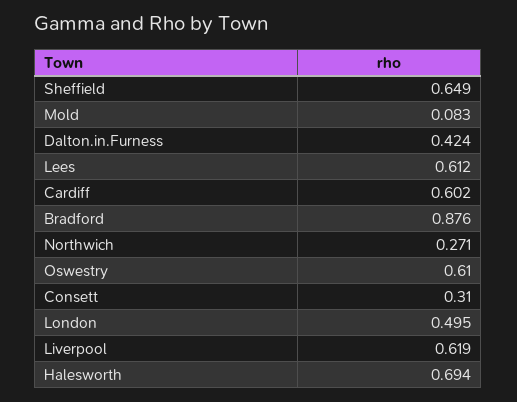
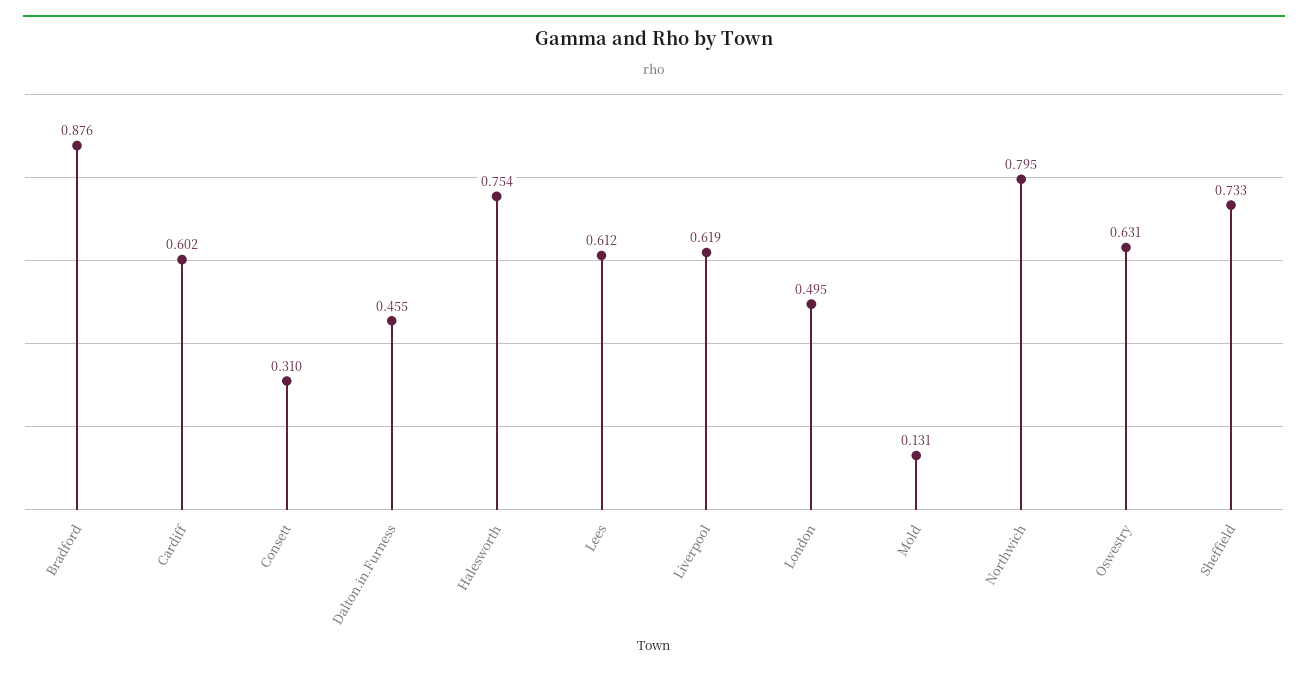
Sheffield: 0.649 -> 0.733
Mold: 0.083 -> 0.131
Dalton.in.Furness: 0.424 -> 0.455
Northwich: 0.271 -> 0.795
Oswestry: 0.61 -> 0.631
Halesworth: 0.694 -> 0.754

